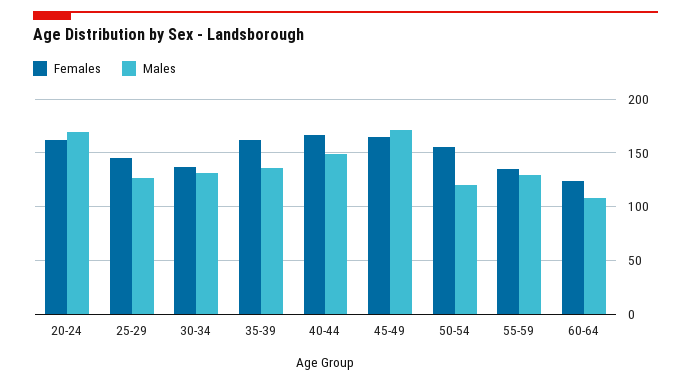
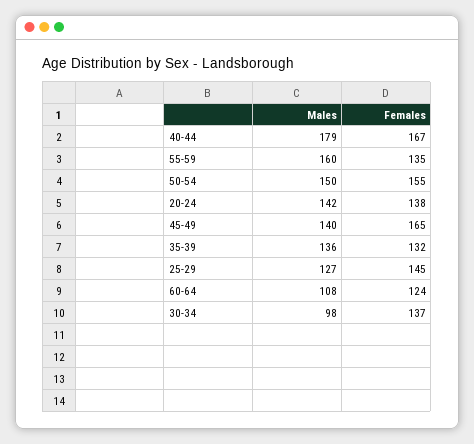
Females, 20-24: 160 -> 138
Males, 20-24: 170 -> 142
Males, 30-34: 130 -> 98
Females, 35-39: 160 -> 132
Males, 40-44: 150 -> 179
Males, 45-49: 170 -> 140
Males, 50-54: 120 -> 150
Males, 55-59: 130 -> 160

